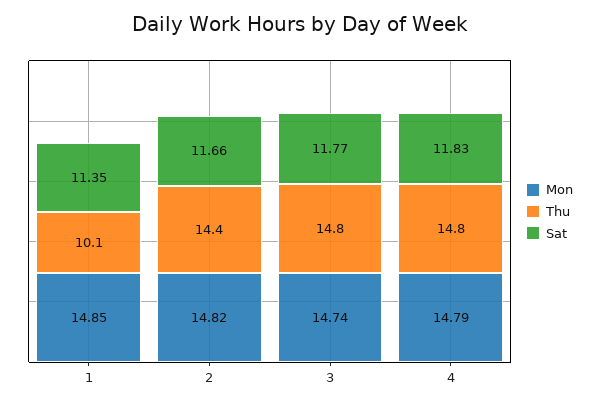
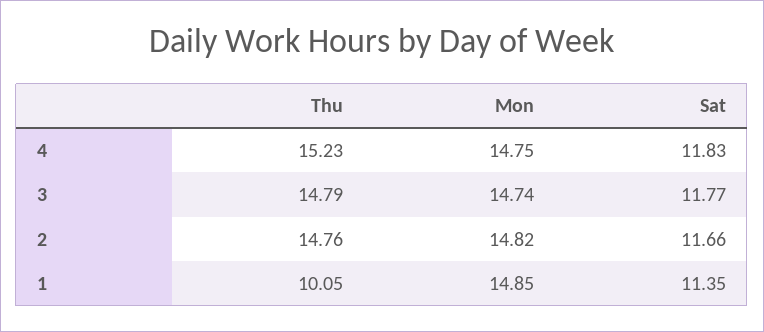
Thu, 2: 14.4 -> 14.76
Mon, 4: 14.79 -> 14.75
Thu, 4: 14.8 -> 15.23

